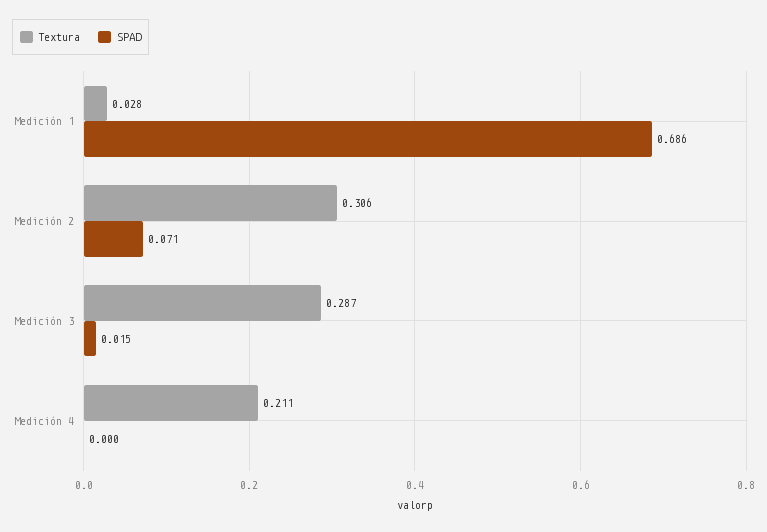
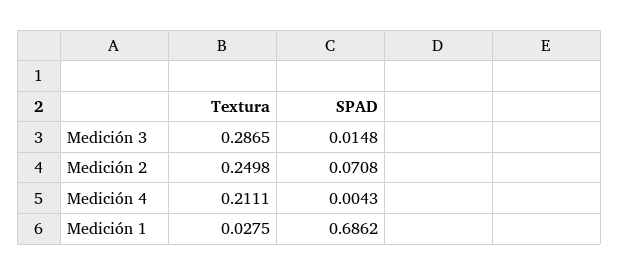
Textura, Medición 2: 0.306 -> 0.2498
SPAD, Medición 4: 0 -> 0.0043

